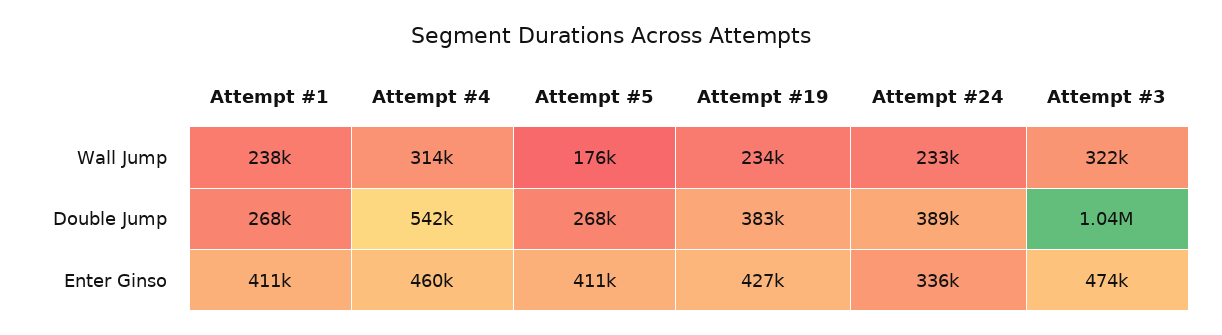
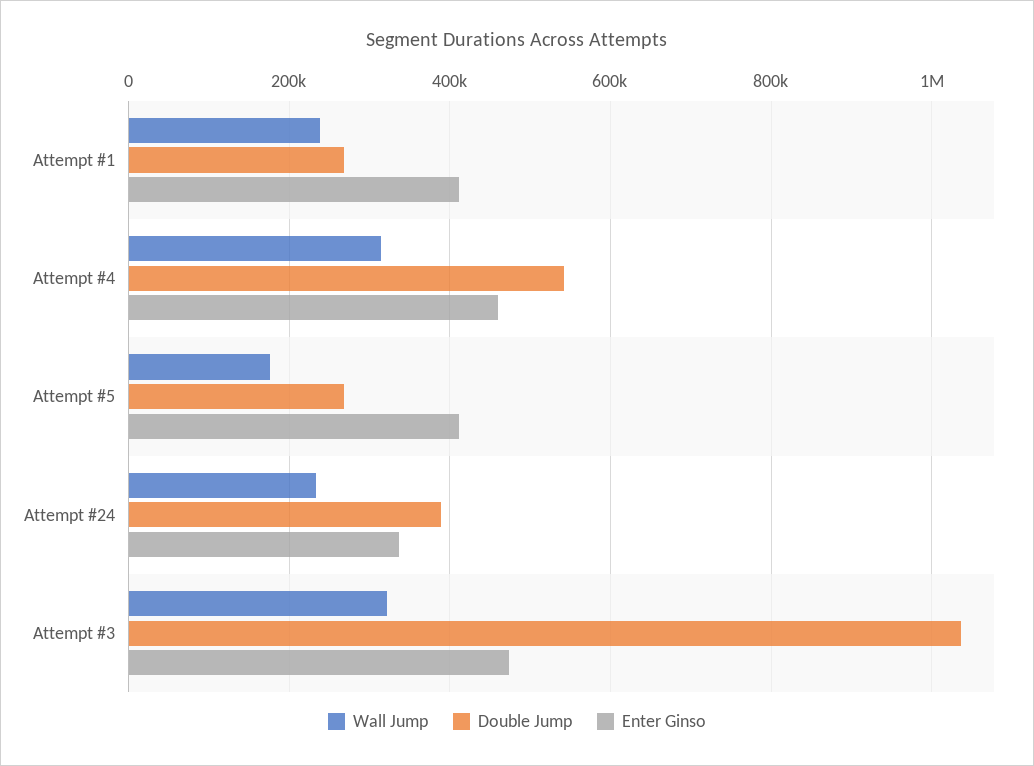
Wall Jump, Attempt #19: 234000 -> none
Double Jump, Attempt #19: 383000 -> none
Enter Ginso, Attempt #19: 427000 -> none

